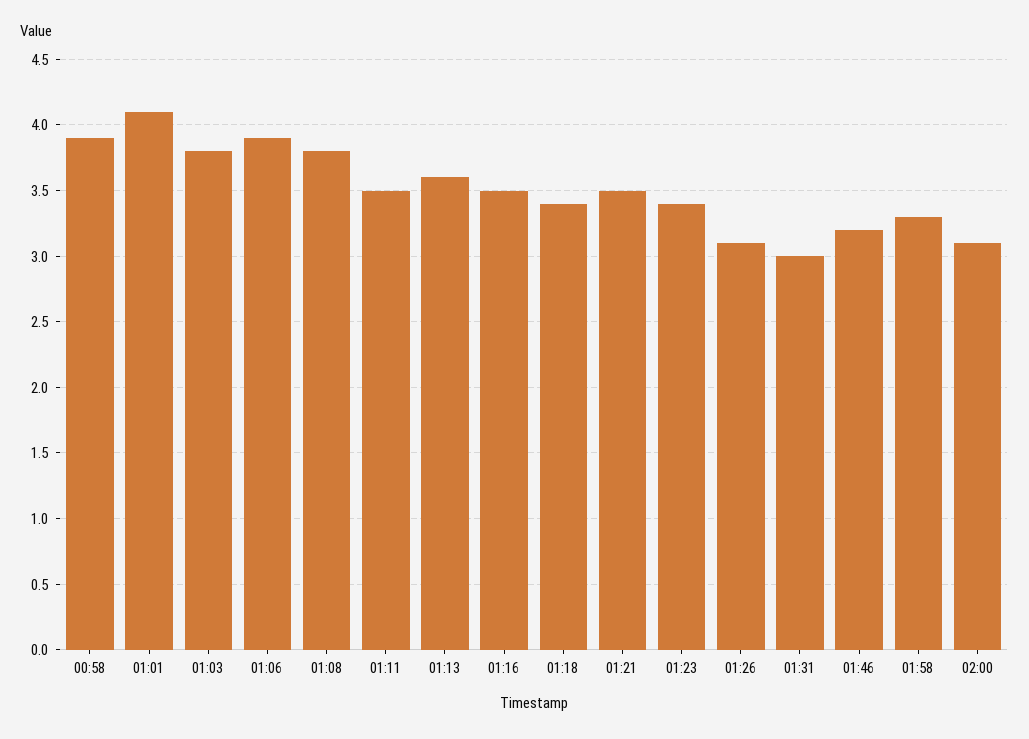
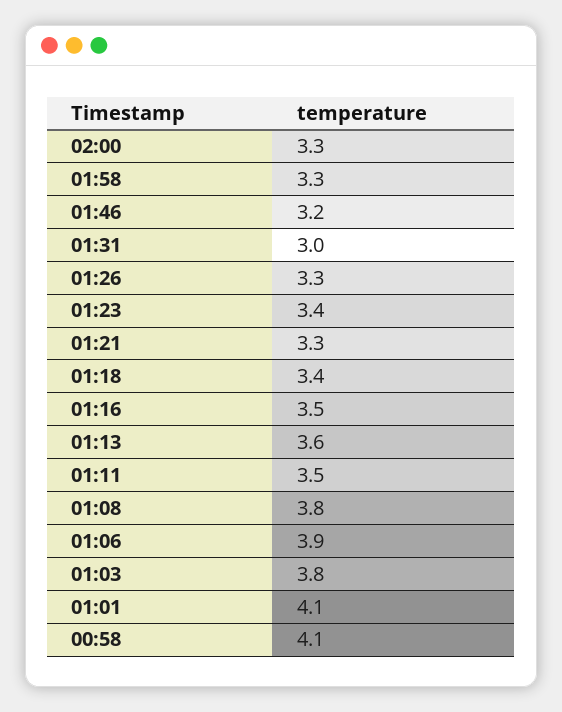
00:58: 3.9 -> 4.1
01:21: 3.5 -> 3.3
01:26: 3.1 -> 3.3
02:00: 3.1 -> 3.3

